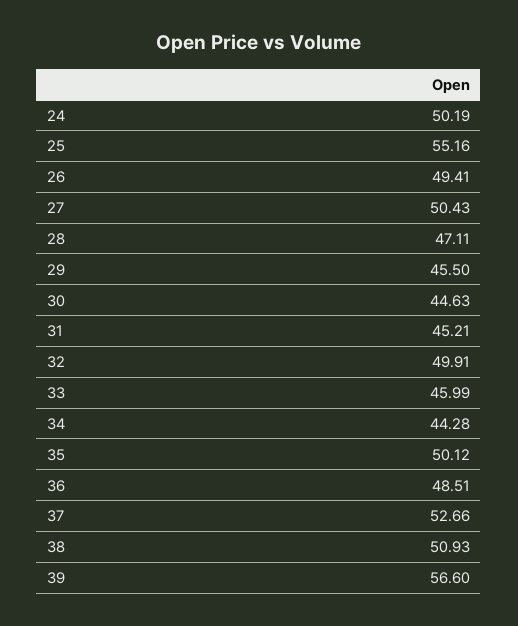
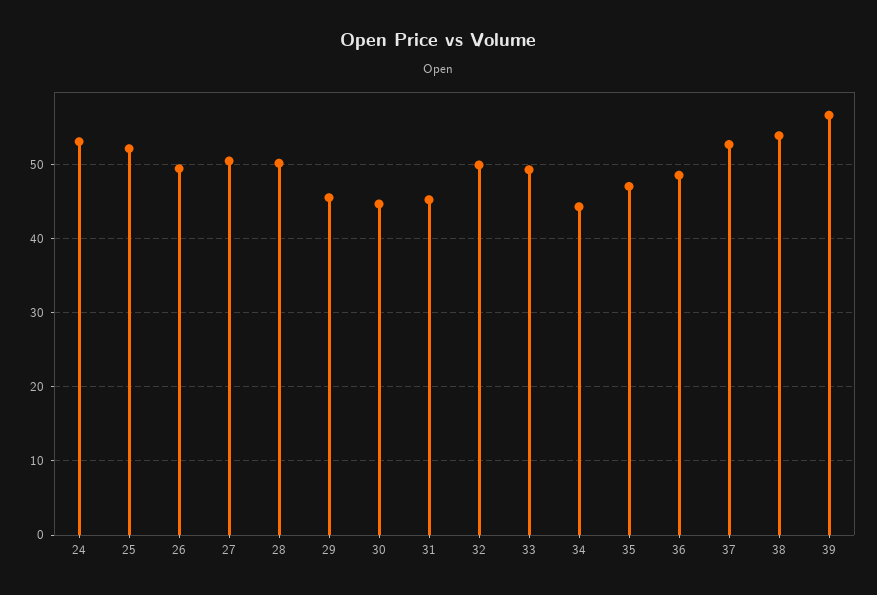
24: 50.19 -> 53
25: 55.16 -> 52
28: 47.11 -> 50
33: 45.99 -> 49
35: 50.12 -> 47
38: 50.93 -> 54

